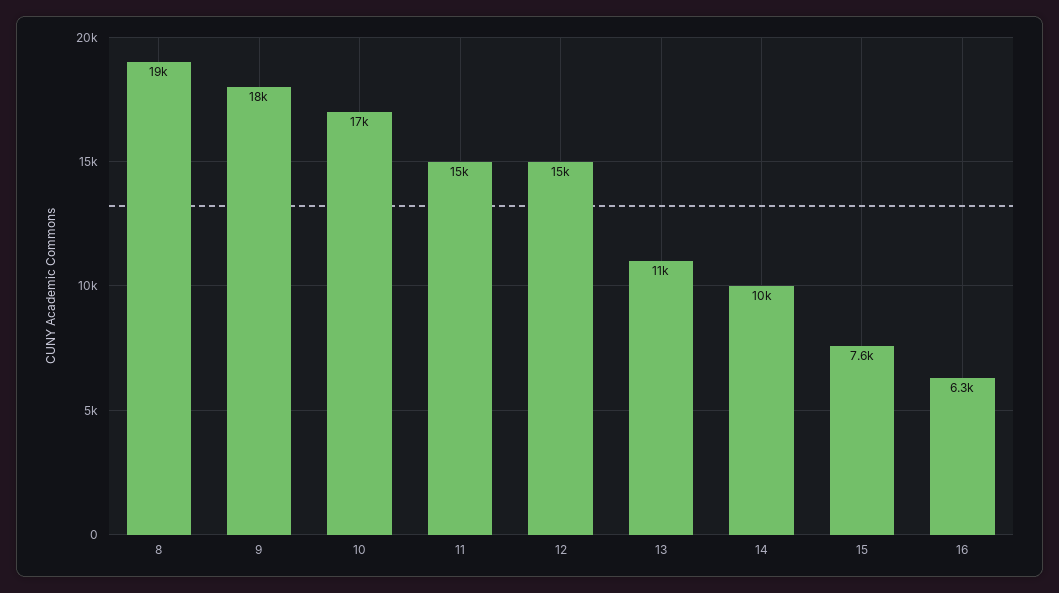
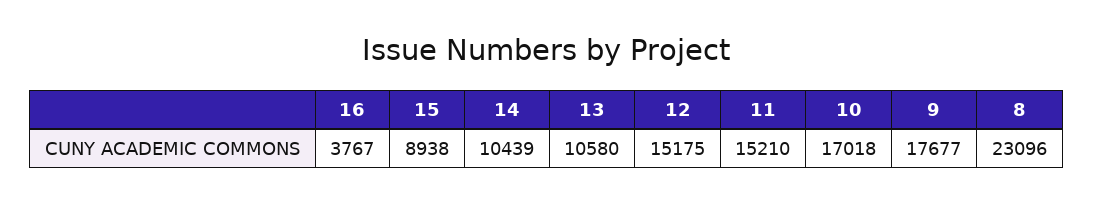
8: 19000 -> 23096
15: 7600 -> 8938
16: 6300 -> 3767

